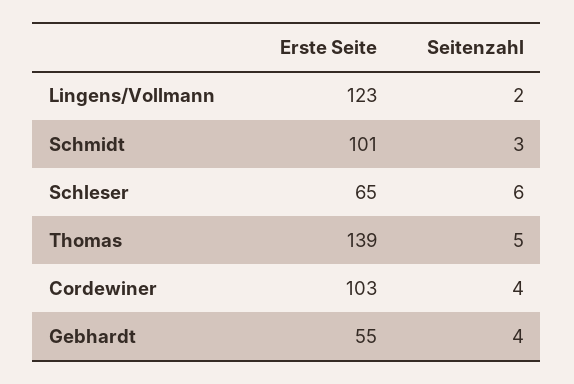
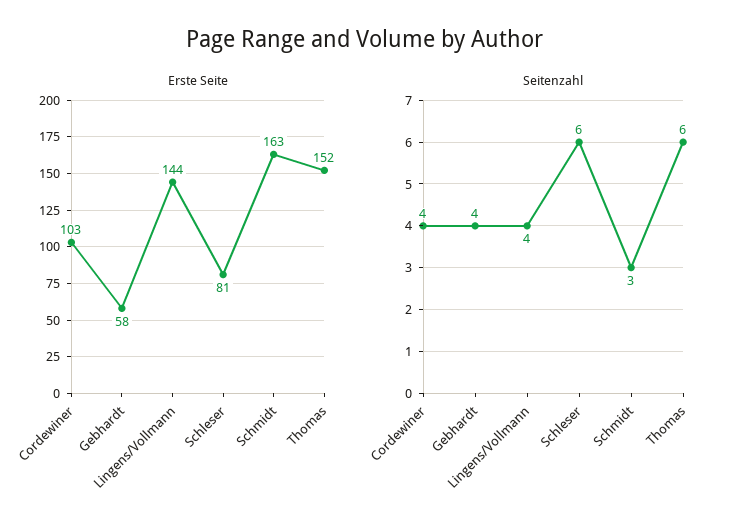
Erste Seite, Lingens/Vollmann: 123 -> 144
Seitenzahl, Lingens/Vollmann: 2 -> 4
Erste Seite, Schmidt: 101 -> 163
Erste Seite, Schleser: 65 -> 81
Erste Seite, Thomas: 139 -> 152
Seitenzahl, Thomas: 5 -> 6
Erste Seite, Gebhardt: 55 -> 58

